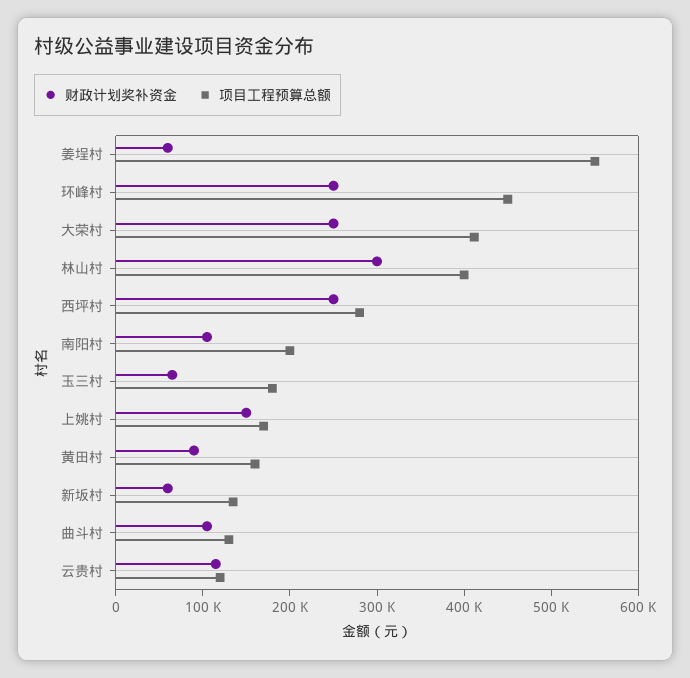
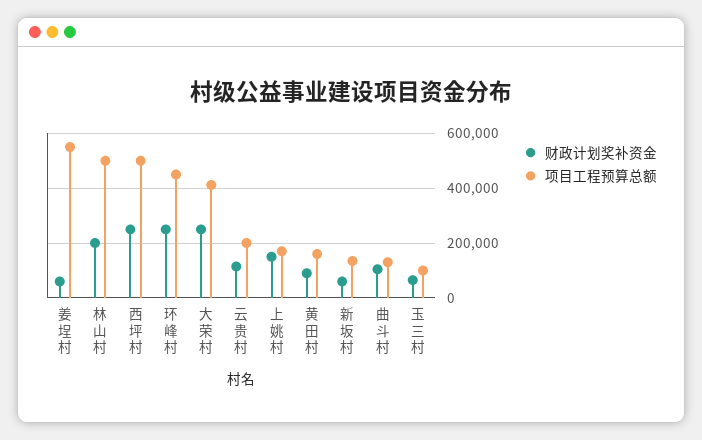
财政计划奖补资金, 林山村: 300000 -> 200000
项目工程预算总额, 林山村: 400000 -> 500000
项目工程预算总额, 西坪村: 280000 -> 500000
财政计划奖补资金, 南阳村: 100000 -> none
项目工程预算总额, 南阳村: 200000 -> none
项目工程预算总额, 玉三村: 180000 -> 100000
项目工程预算总额, 云贵村: 120000 -> 200000

